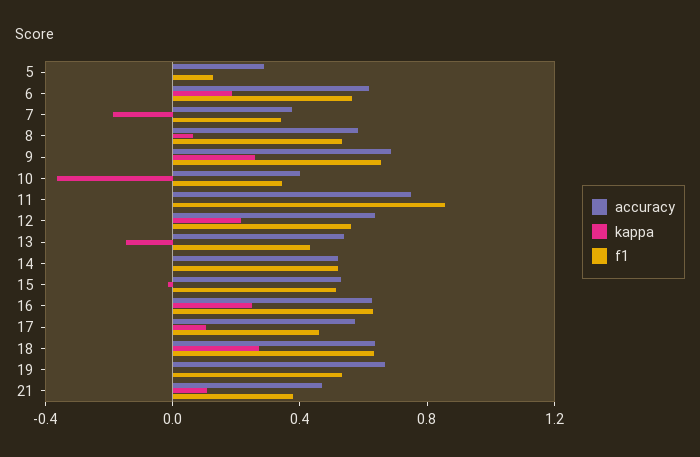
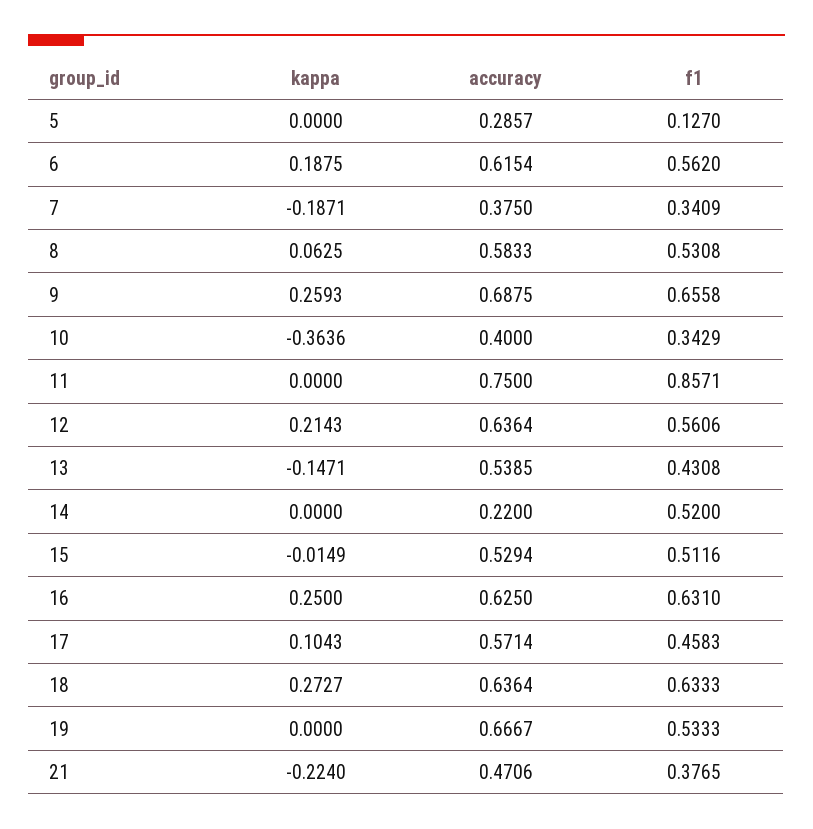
accuracy, 14: 0.5 -> 0.22
kappa, 21: 0.1 -> -0.224

